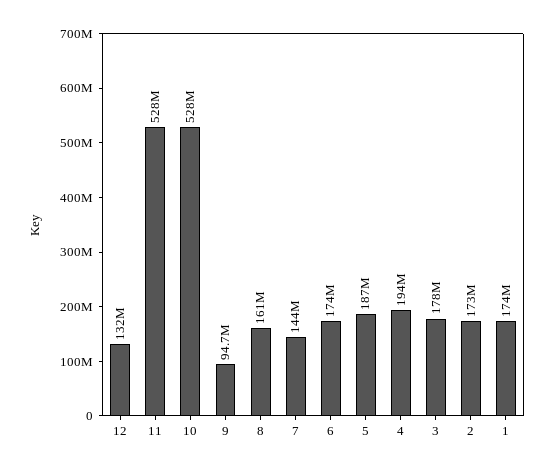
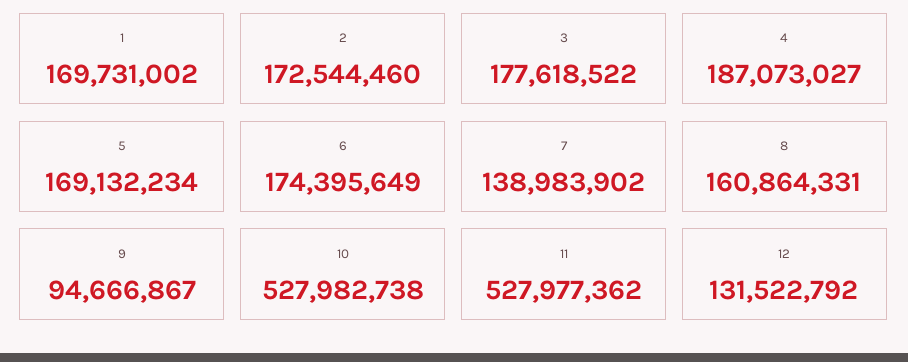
7: 144000000 -> 138983902
5: 187000000 -> 169132234
4: 194000000 -> 187073027
1: 174000000 -> 169731002

